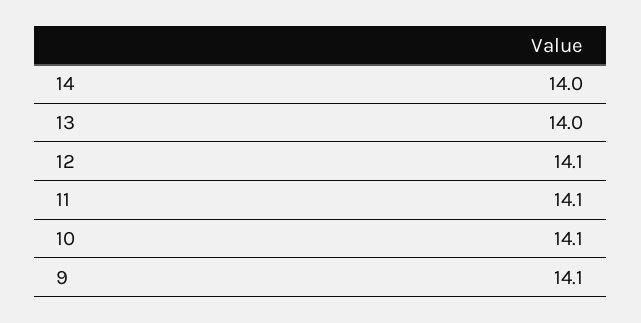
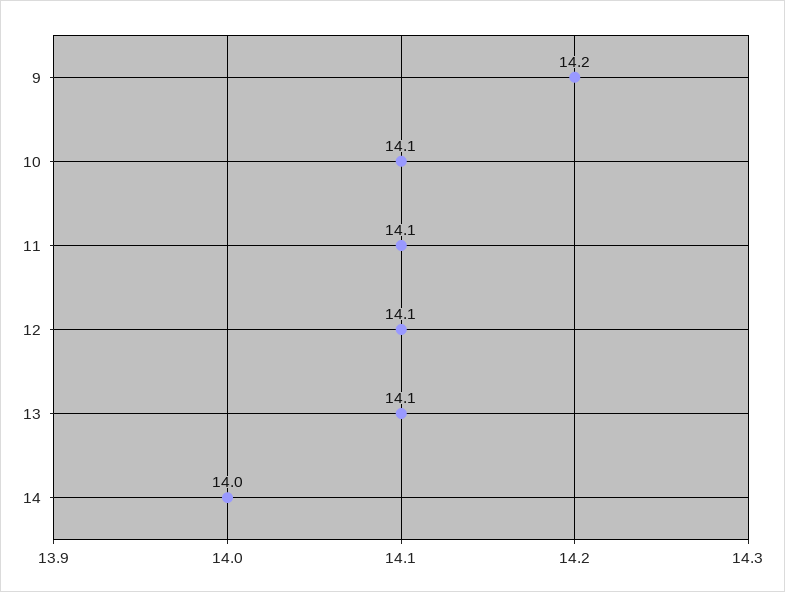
13: 14 -> 14.1
9: 14.1 -> 14.2

